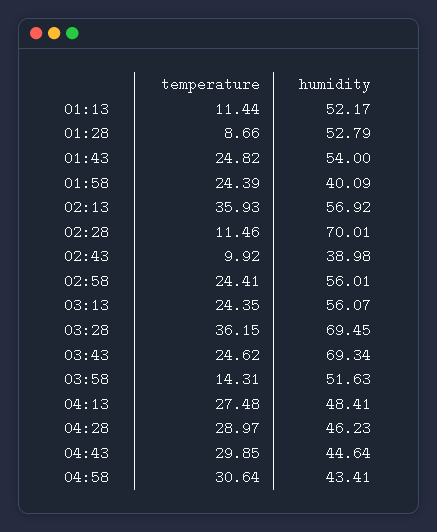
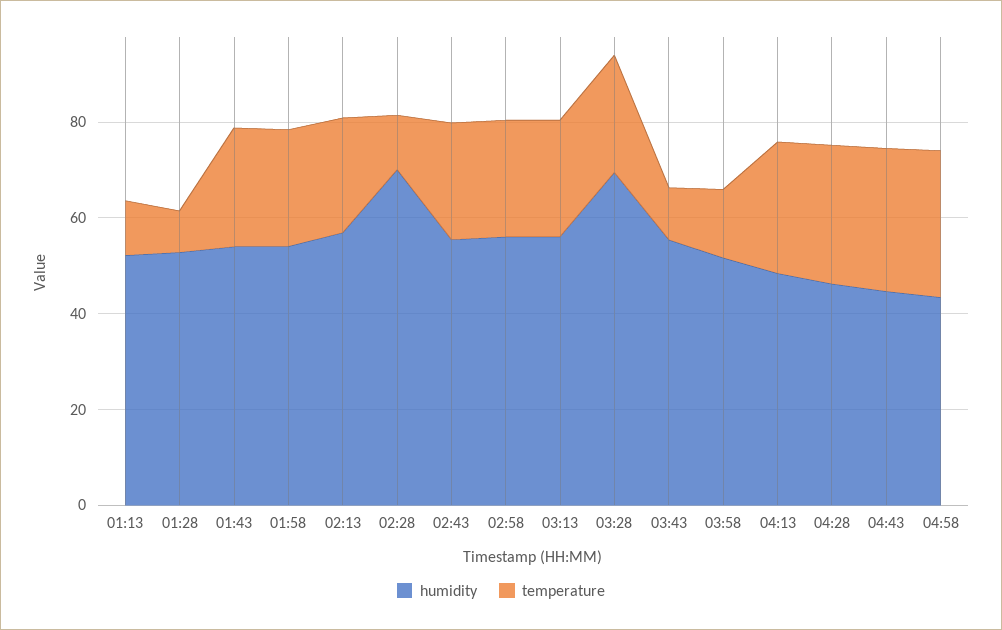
humidity, 01:58: 40.09 -> 55
temperature, 02:13: 35.93 -> 25
temperature, 02:43: 9.92 -> 25
humidity, 02:43: 38.98 -> 55
temperature, 03:28: 36.15 -> 25
temperature, 03:43: 24.62 -> 10
humidity, 03:43: 69.34 -> 55

